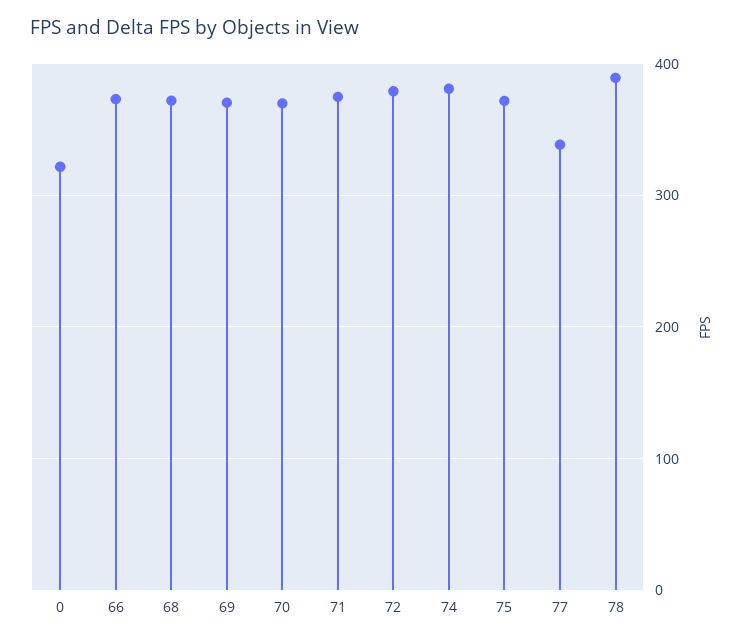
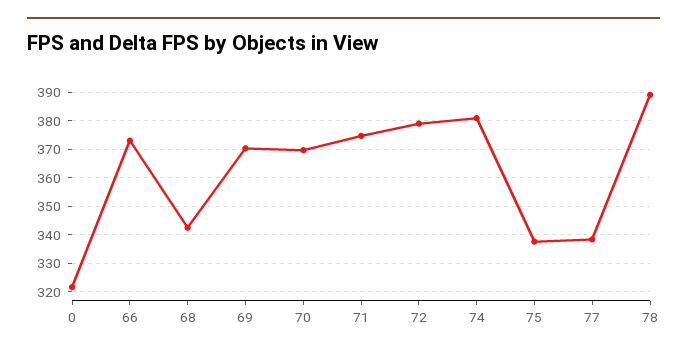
68: 370 -> 342.5
75: 370 -> 337.5

